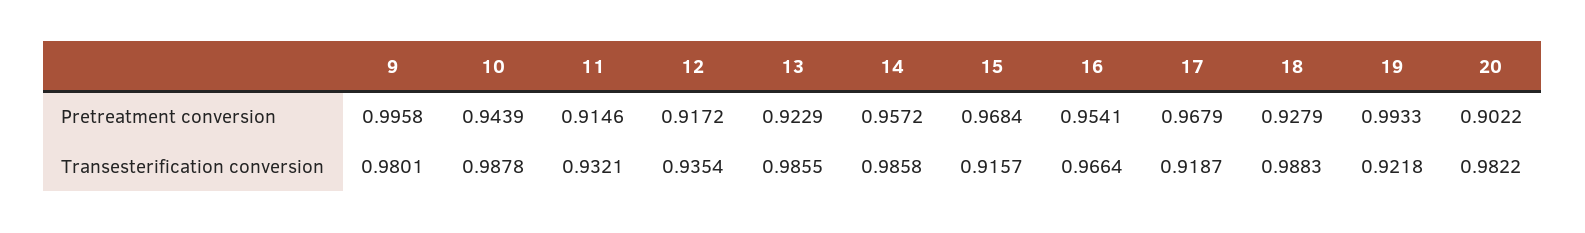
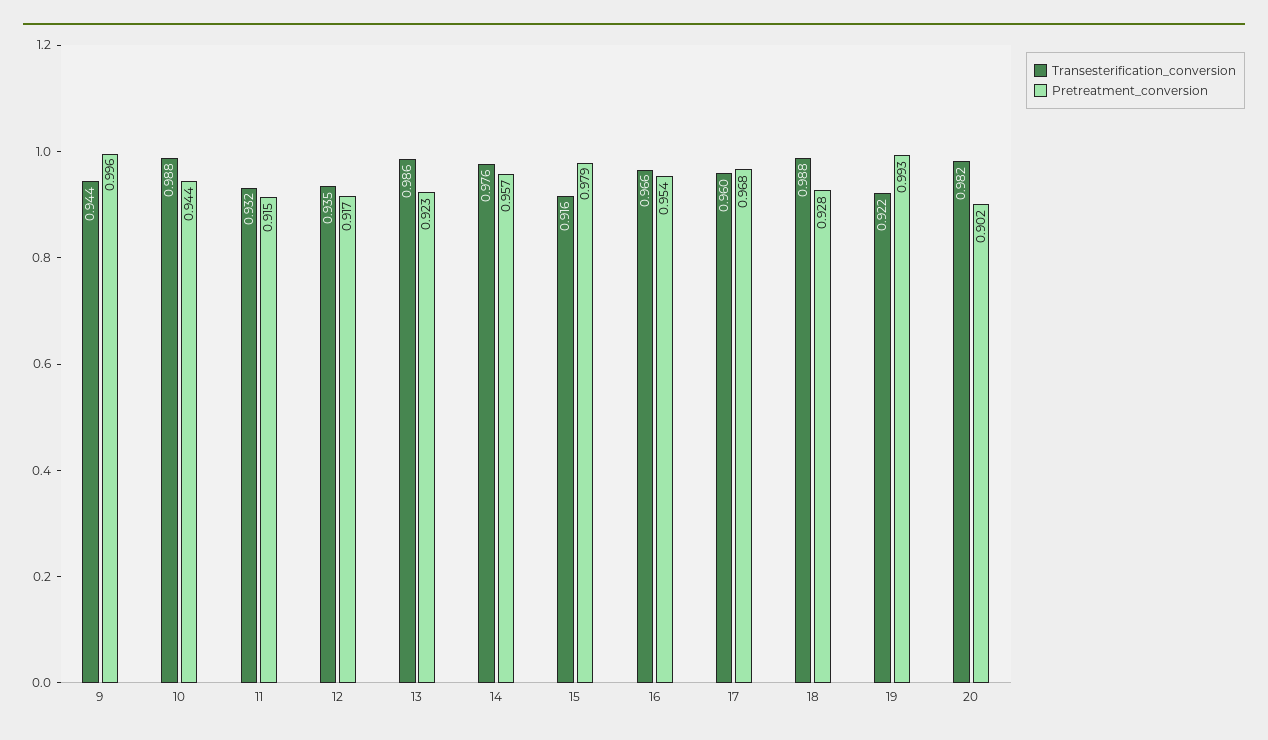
Pretreatment conversion, 15: 0.9684 -> 0.979
Transesterification conversion, 9: 0.9801 -> 0.944
Transesterification conversion, 14: 0.9858 -> 0.976
Transesterification conversion, 17: 0.9187 -> 0.96

